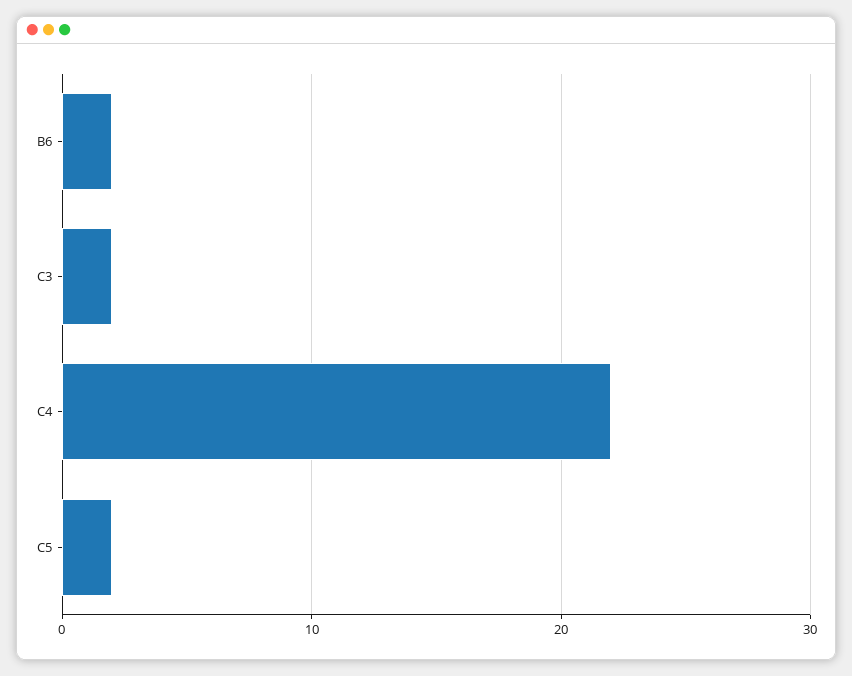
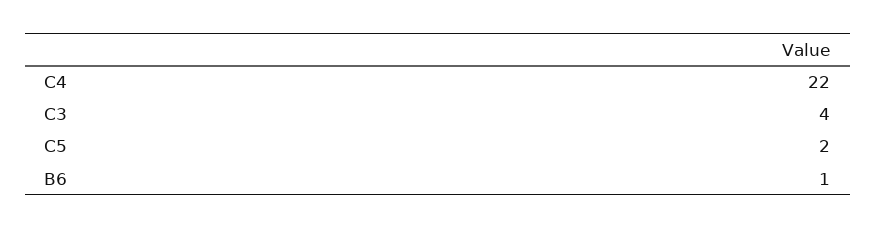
B6: 2 -> 1
C3: 2 -> 4

